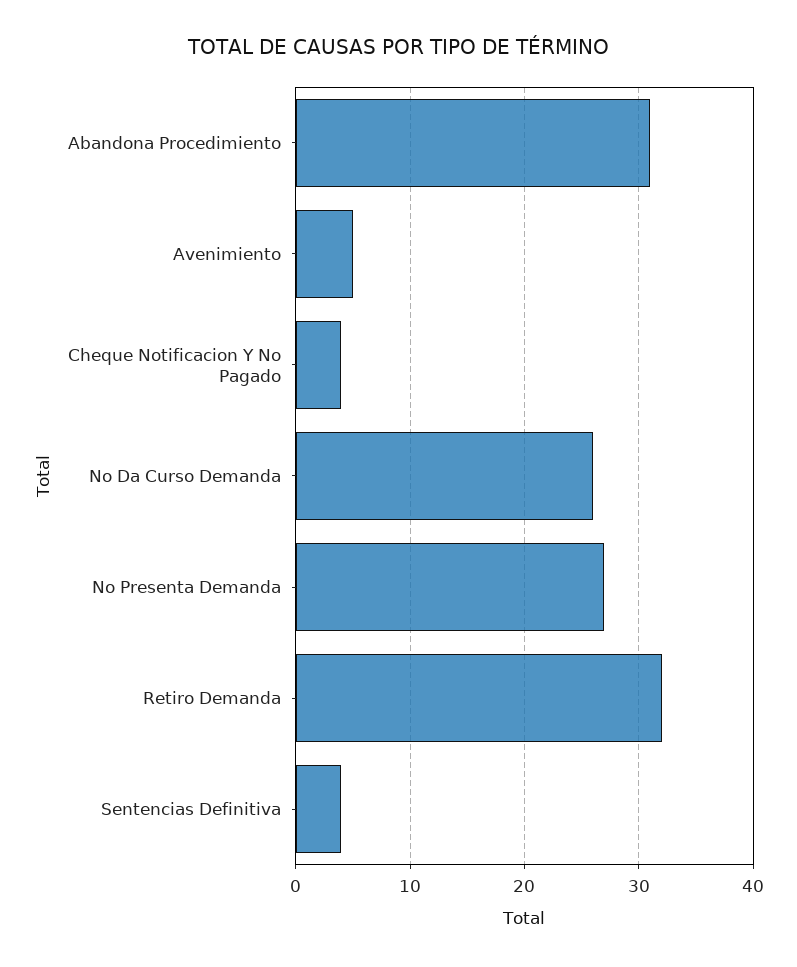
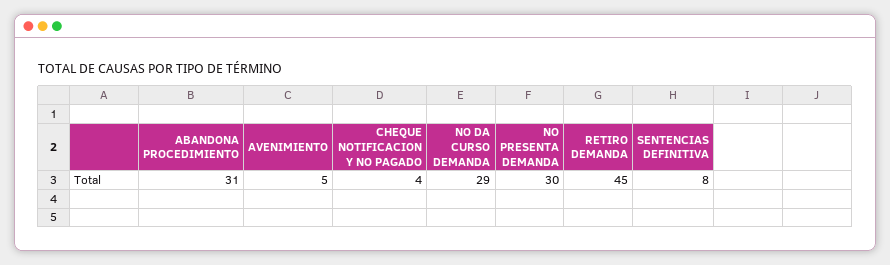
No Da Curso Demanda: 26 -> 29
No Presenta Demanda: 27 -> 30
Retiro Demanda: 32 -> 45
Sentencias Definitiva: 4 -> 8

